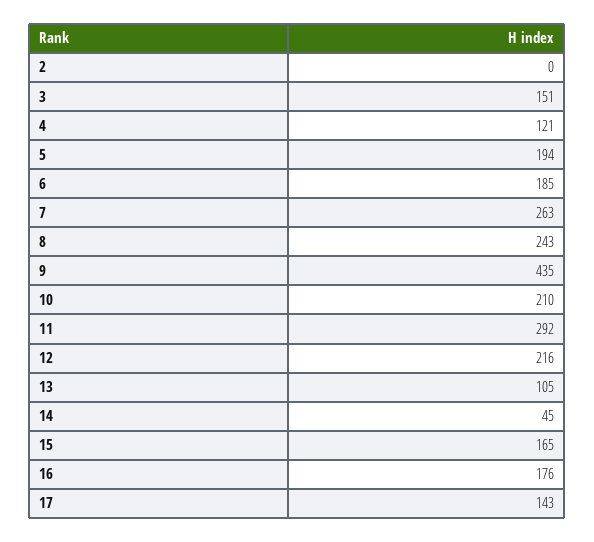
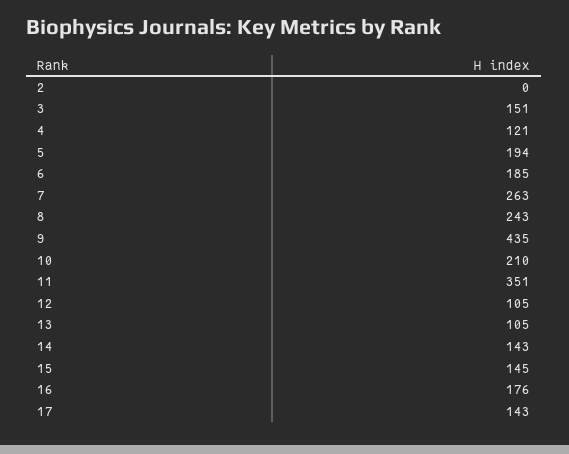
11: 292 -> 351
12: 216 -> 105
14: 45 -> 143
15: 165 -> 145

